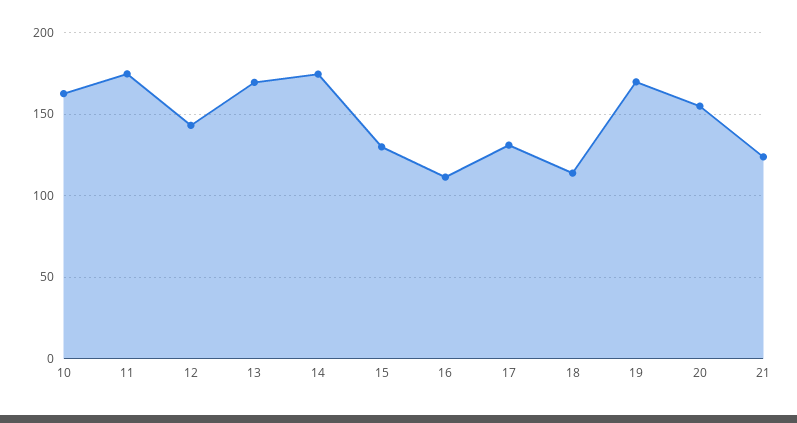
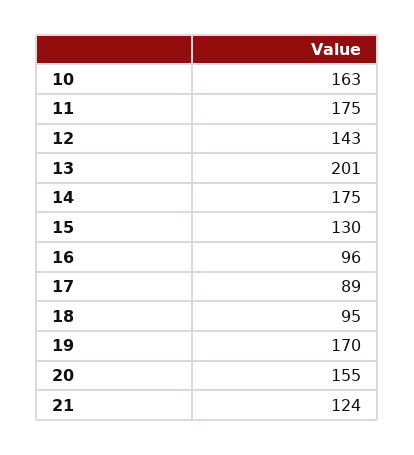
13: 170 -> 201
16: 110 -> 96
17: 130 -> 89
18: 115 -> 95

